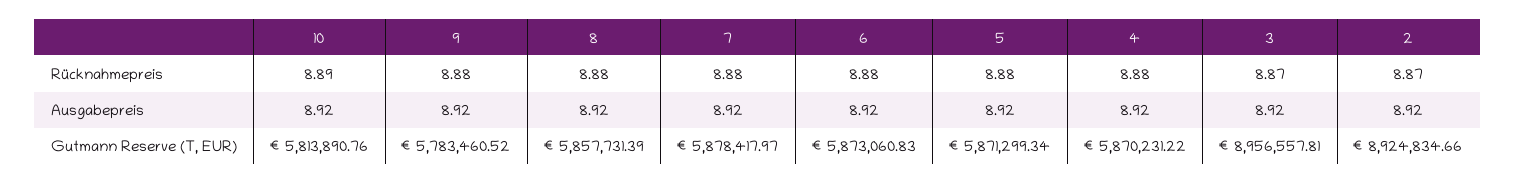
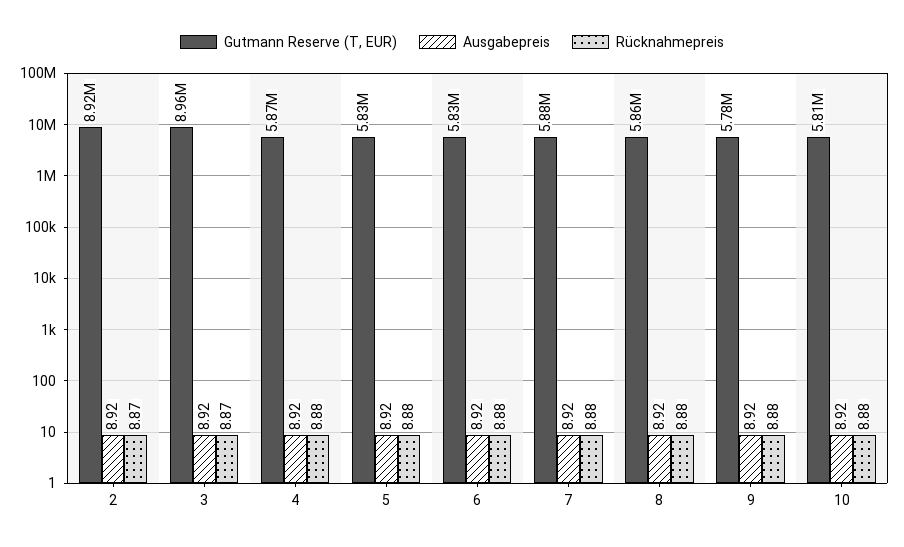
Rücknahmepreis, 10: 8.89 -> 8.88
Gutmann Reserve (T, EUR), 6: 5873060.83 -> 5830000
Gutmann Reserve (T, EUR), 5: 5871299.34 -> 5830000

